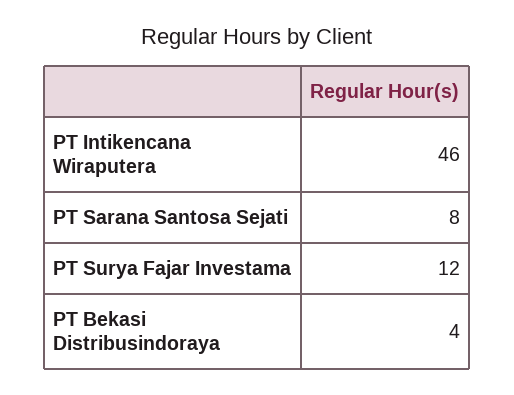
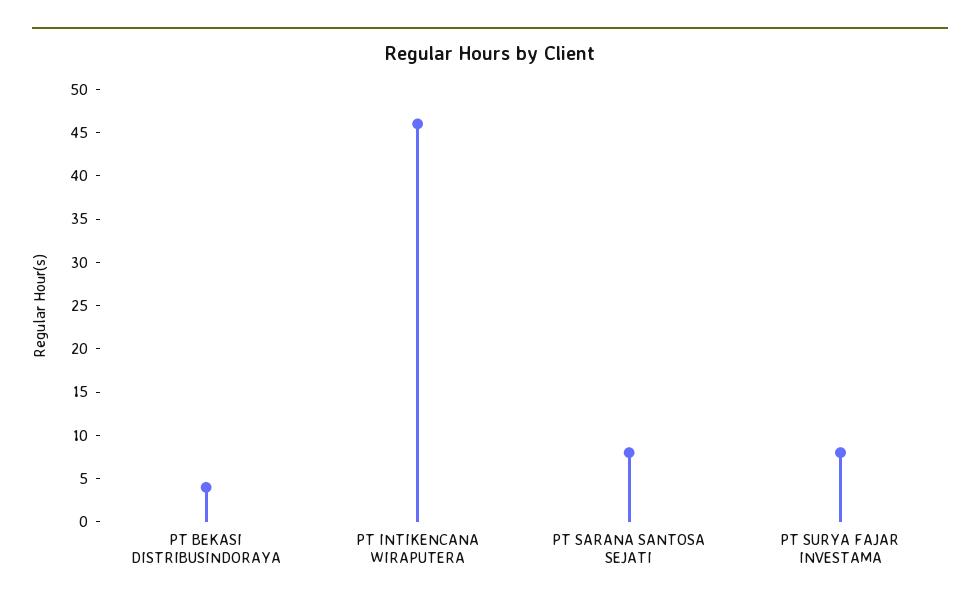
PT Surya Fajar Investama: 12 -> 8

